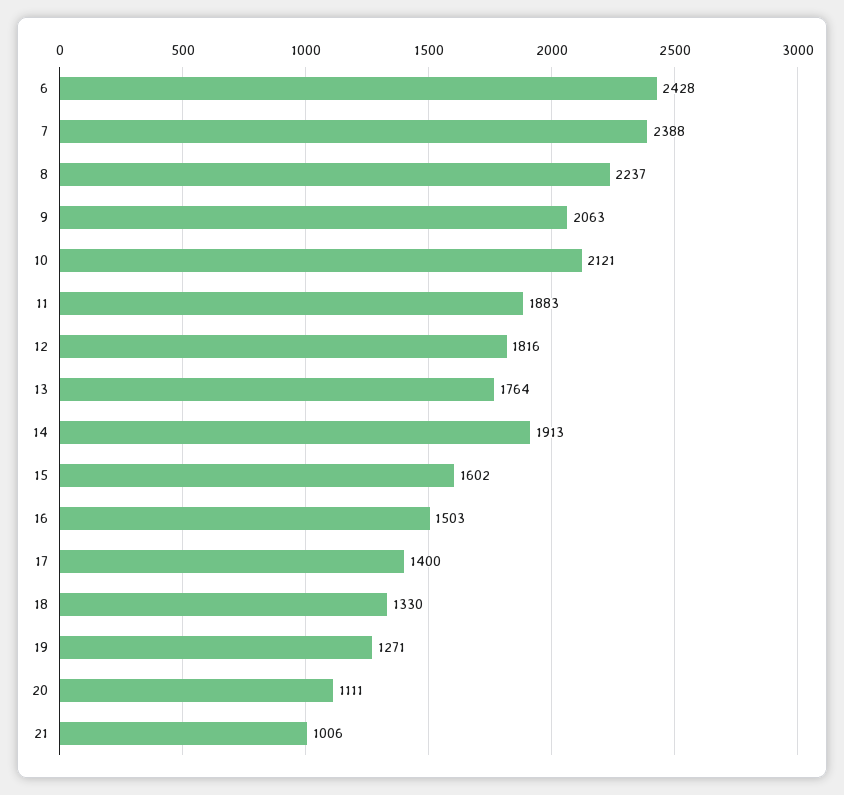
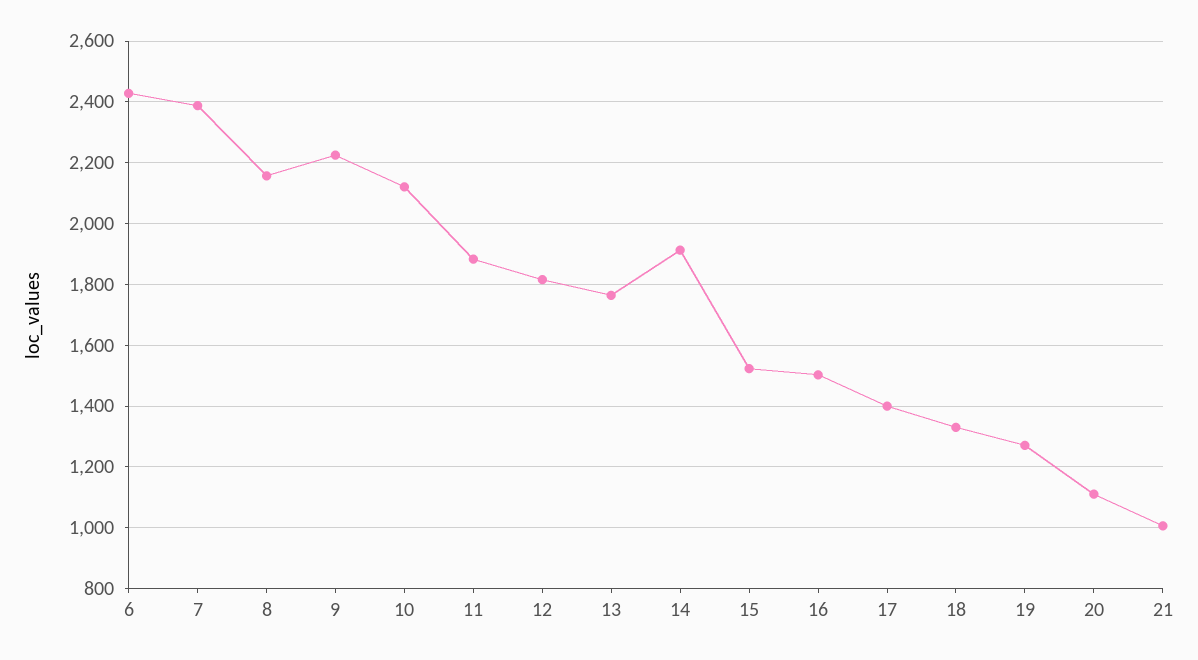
8: 2237 -> 2160
9: 2063 -> 2220
15: 1602 -> 1520

